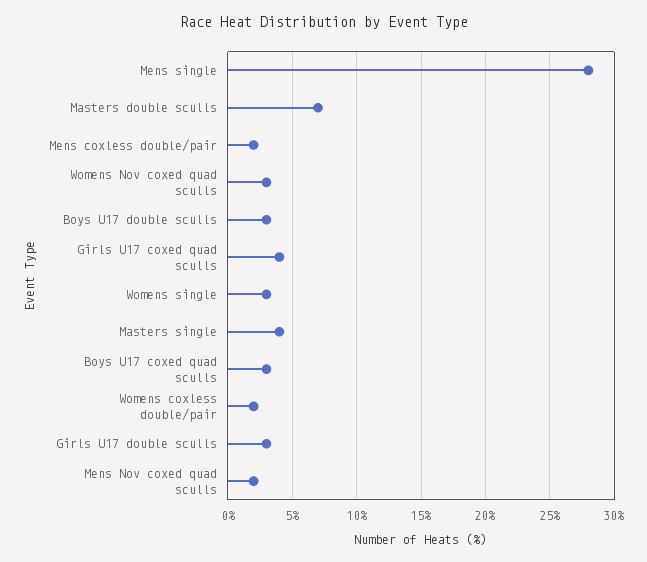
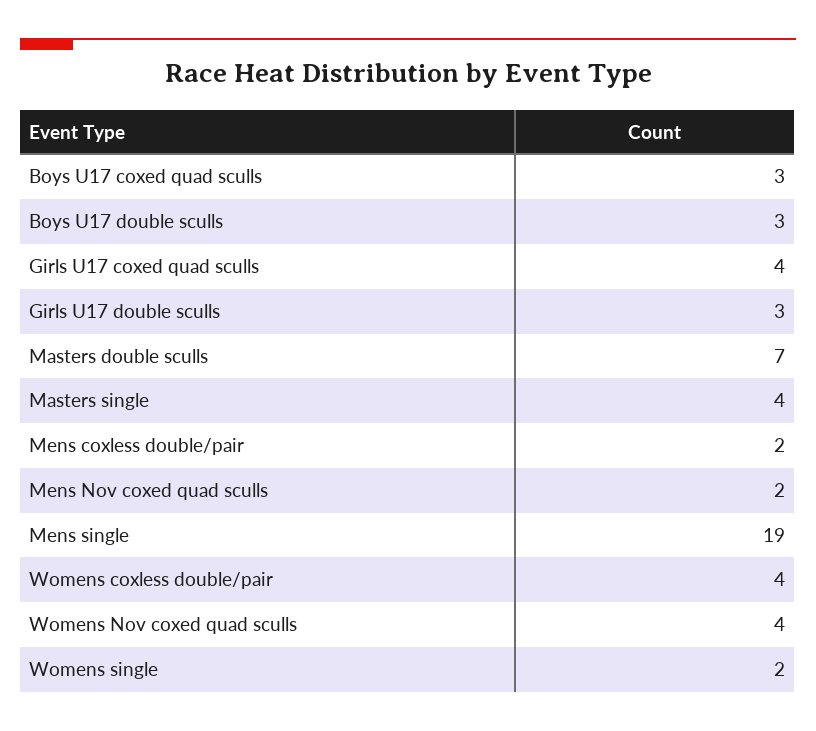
Mens single: 28 -> 19
Womens Nov coxed quad sculls: 3 -> 4
Womens single: 3 -> 2
Womens coxless double/pair: 2 -> 4

